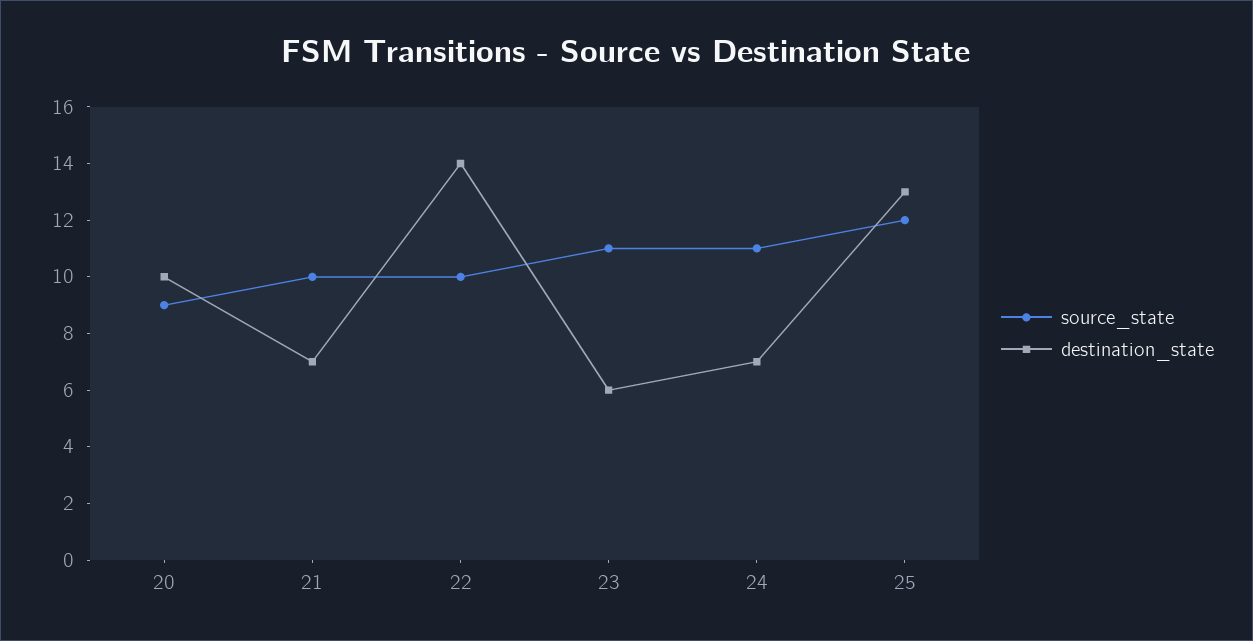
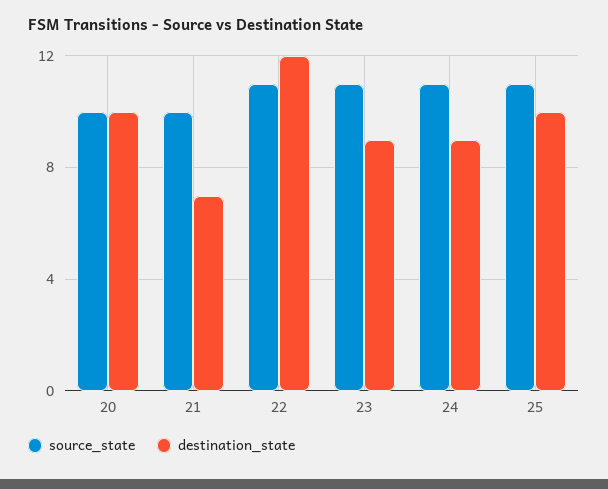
source_state, 20: 9 -> 10
source_state, 22: 10 -> 11
destination_state, 22: 14 -> 12
destination_state, 23: 6 -> 9
destination_state, 24: 7 -> 9
source_state, 25: 12 -> 11
destination_state, 25: 13 -> 10

